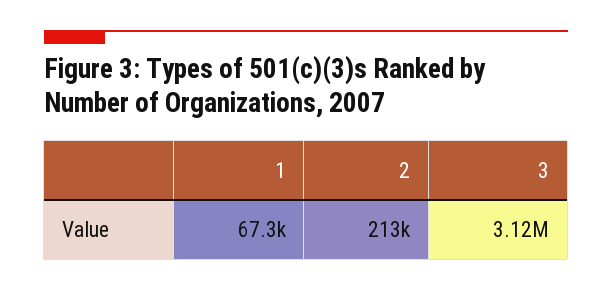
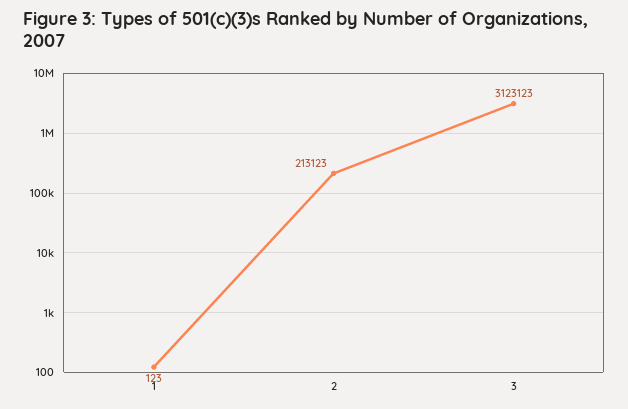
1: 67300 -> 123

